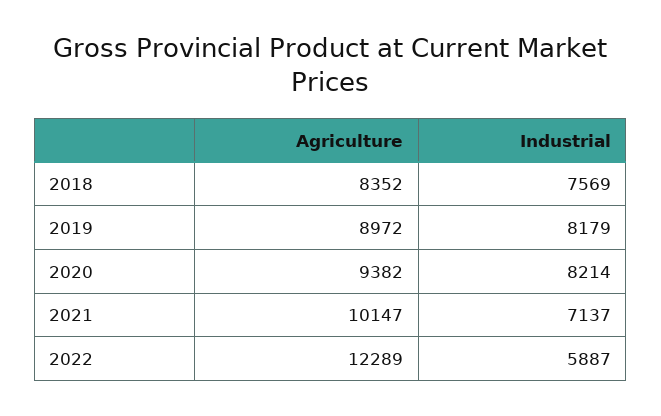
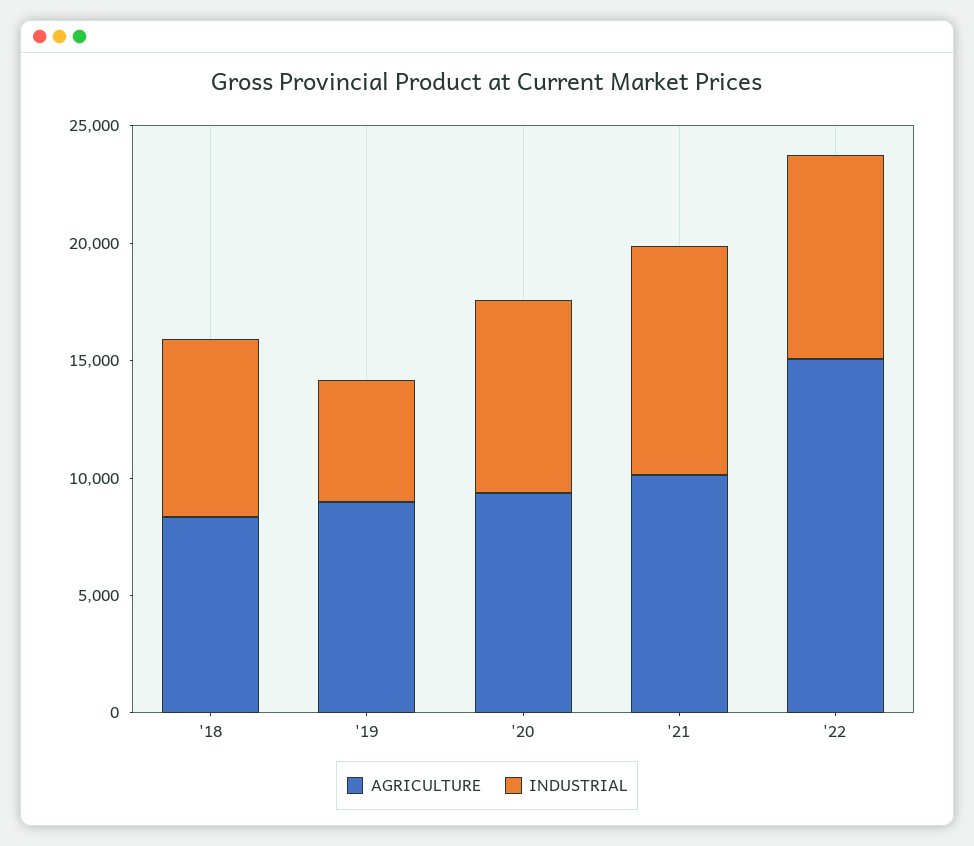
Industrial, 2019: 8179 -> 5000
Industrial, 2021: 7137 -> 10000
Agriculture, 2022: 12289 -> 15000
Industrial, 2022: 5887 -> 9000

